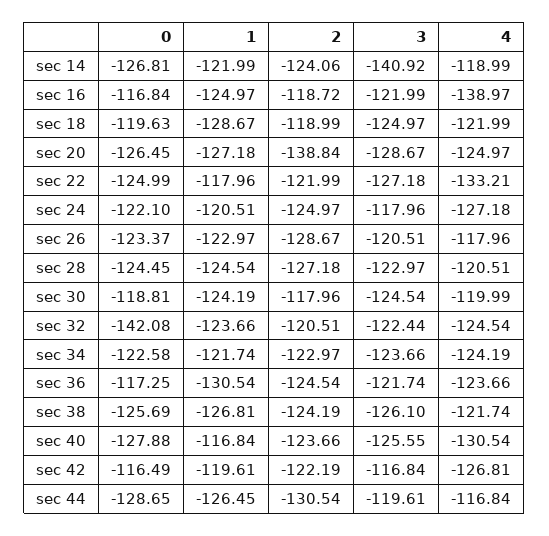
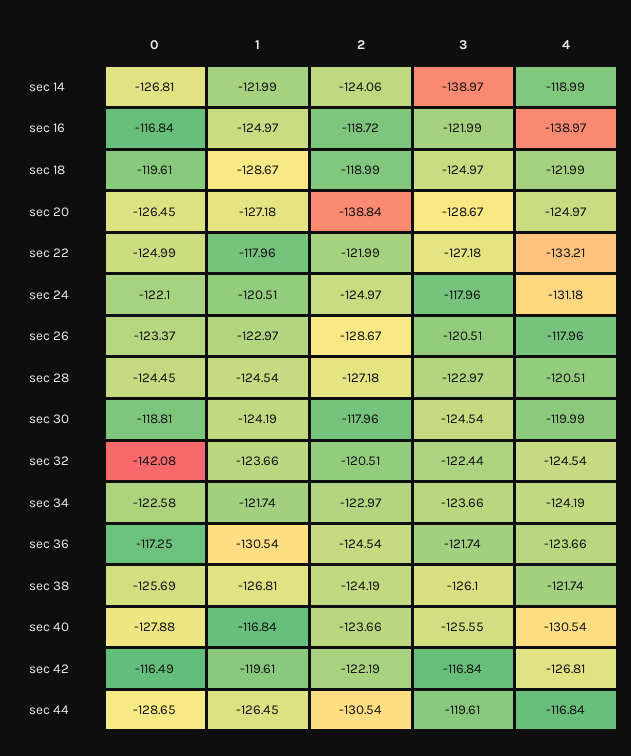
3, sec 14: -140.92 -> -138.97
0, sec 18: -119.63 -> -119.61
4, sec 24: -127.18 -> -131.18

